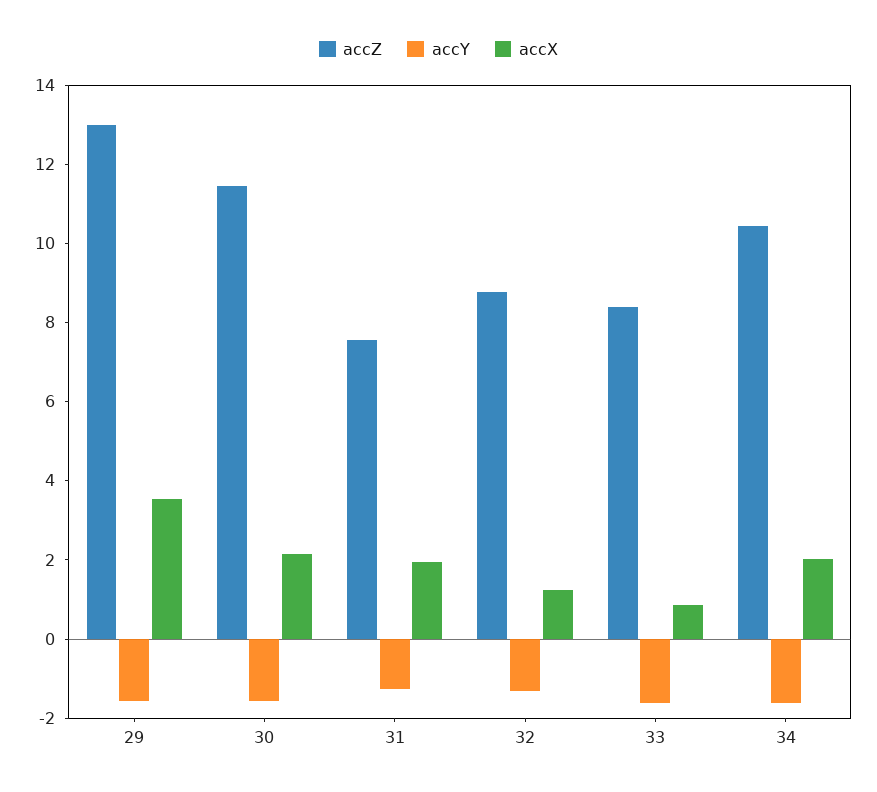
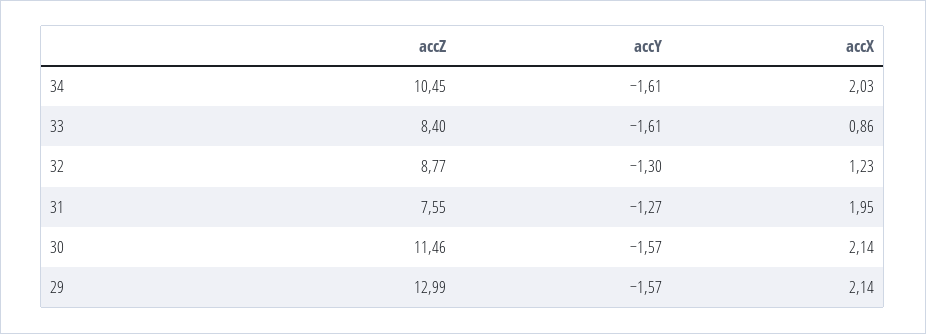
accX, 29: 3.5 -> 2.14

